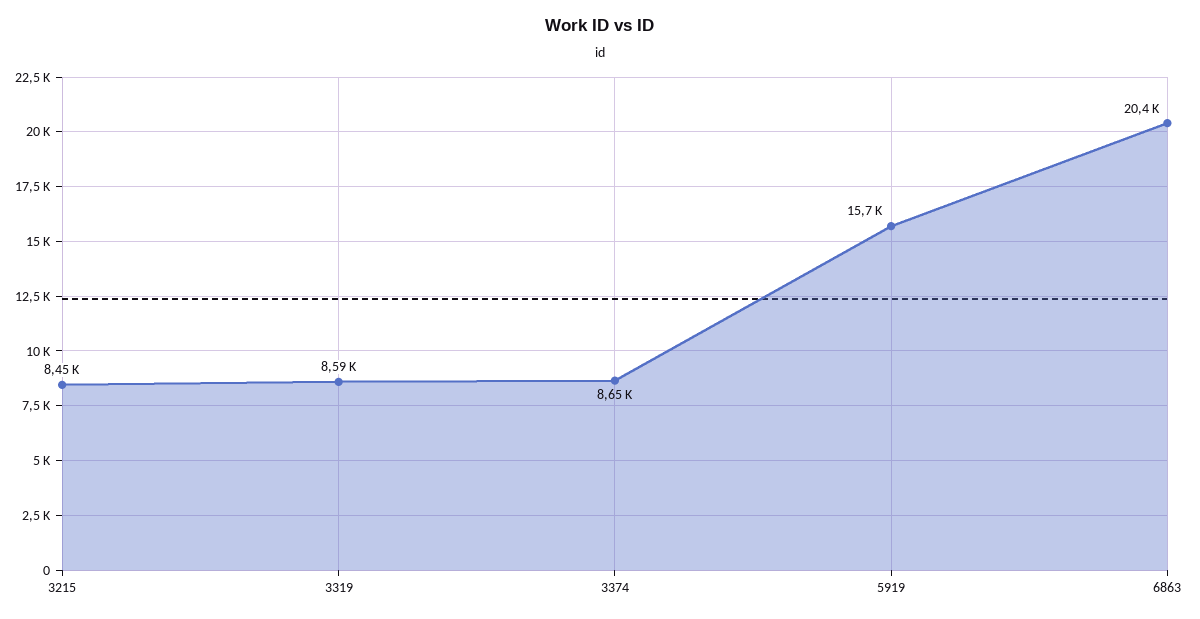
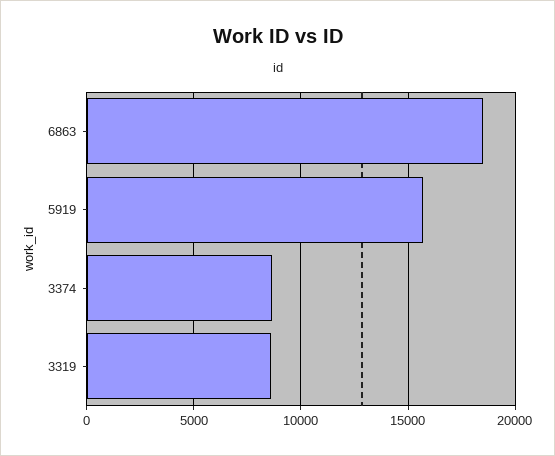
3215: 8450 -> none
6863: 20400 -> 18500

